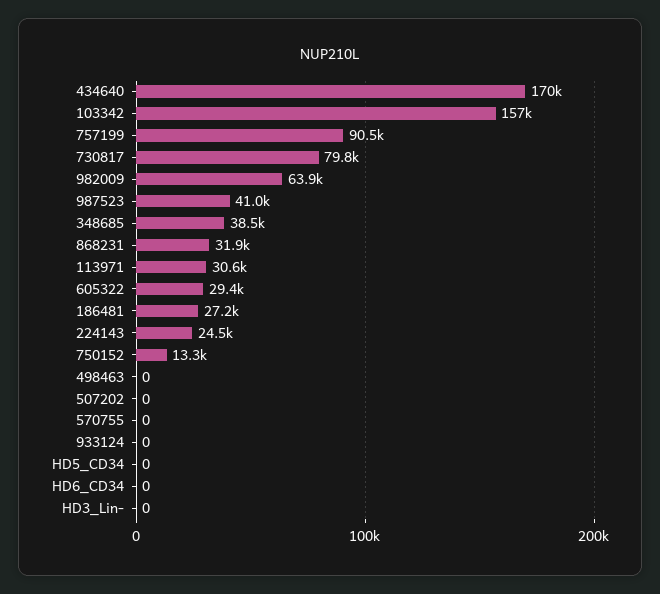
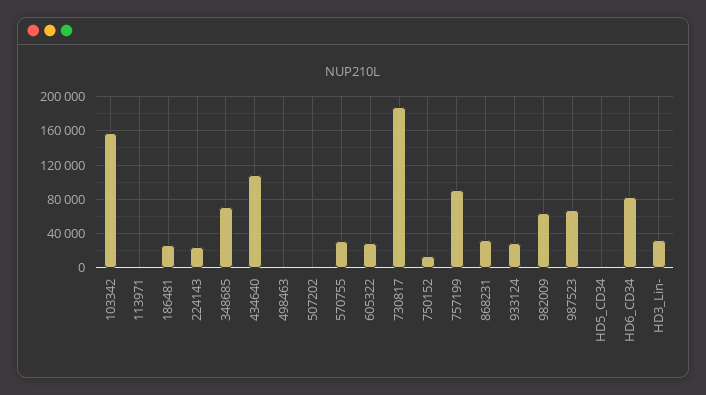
434640: 170000 -> 110000
730817: 79800 -> 190000
987523: 41000 -> 70000
348685: 38500 -> 70000
113971: 30600 -> 0
570755: 0 -> 30000
933124: 0 -> 30000
HD6_CD34: 0 -> 80000
HD3_Lin-: 0 -> 30000

